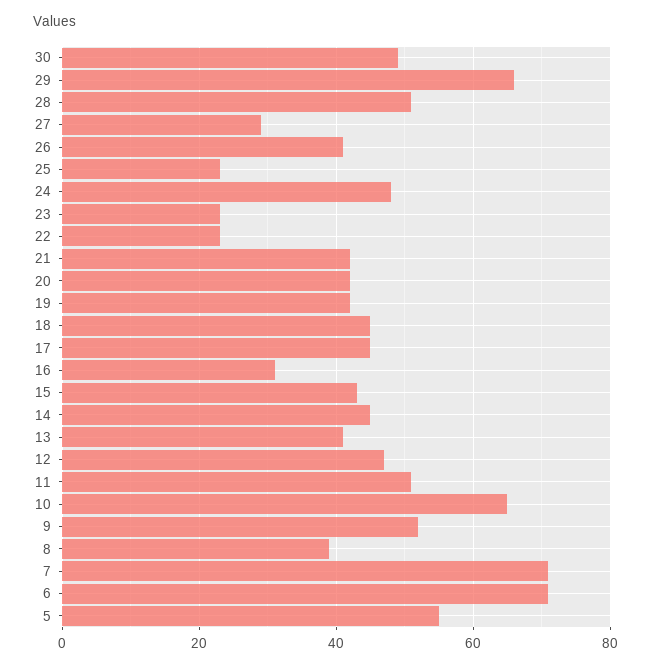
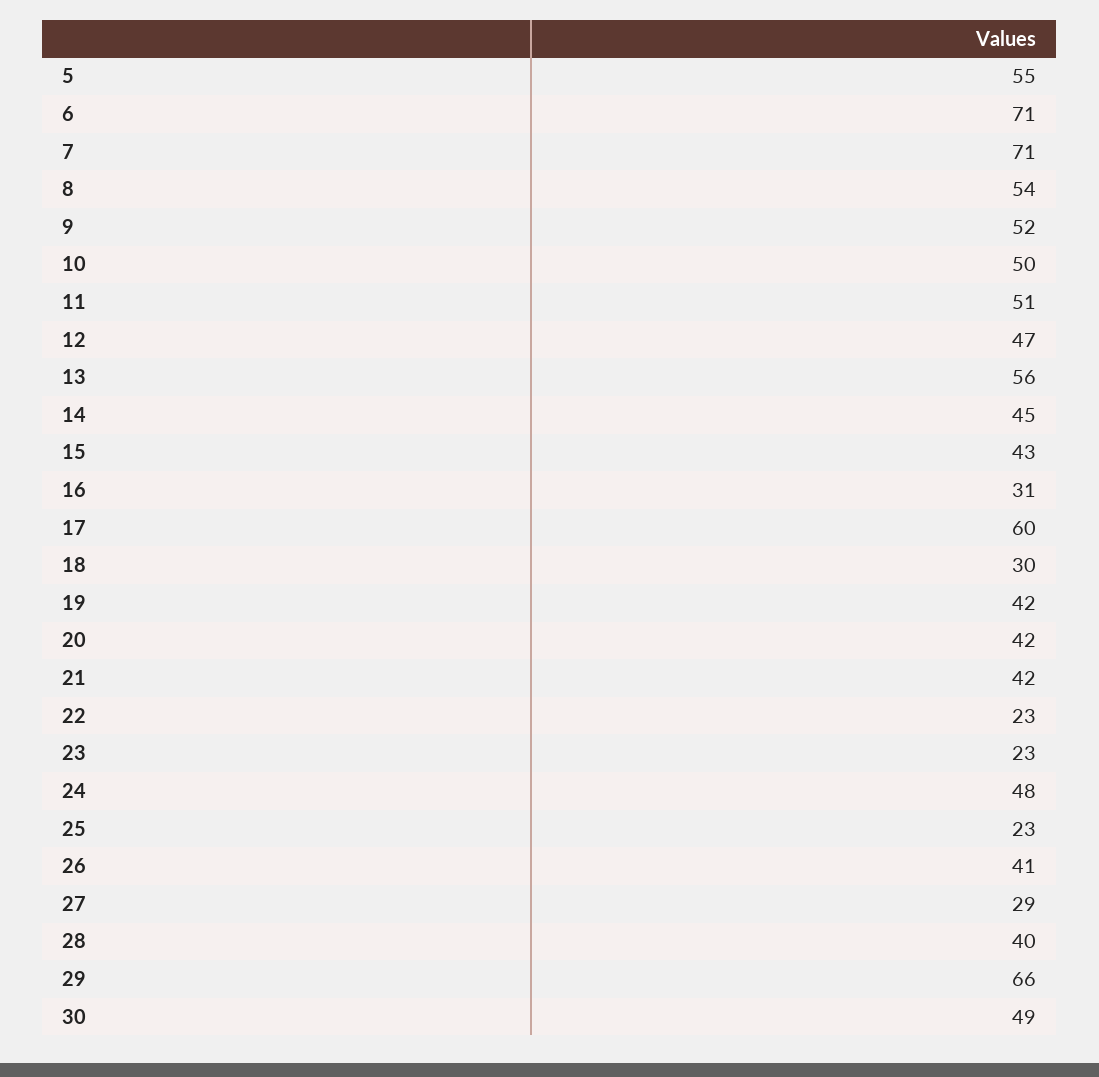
28: 50 -> 40
18: 45 -> 30
17: 45 -> 60
13: 40 -> 56
10: 65 -> 50
8: 40 -> 54

